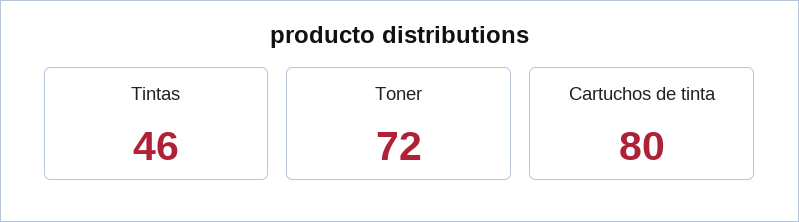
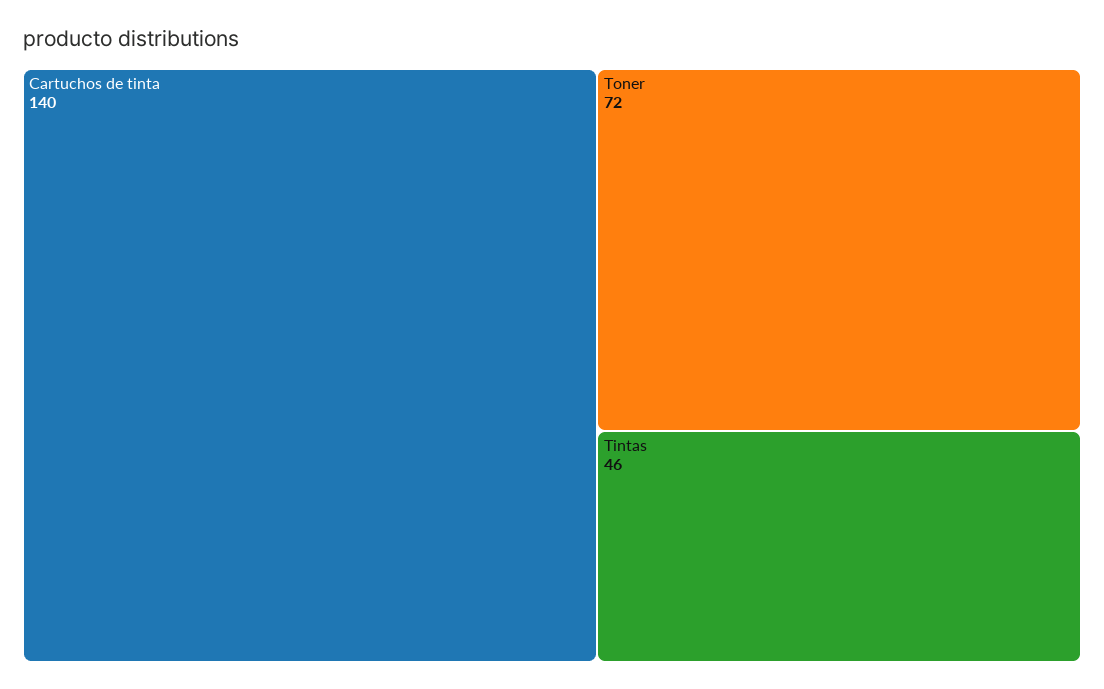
Cartuchos de tinta: 80 -> 140

